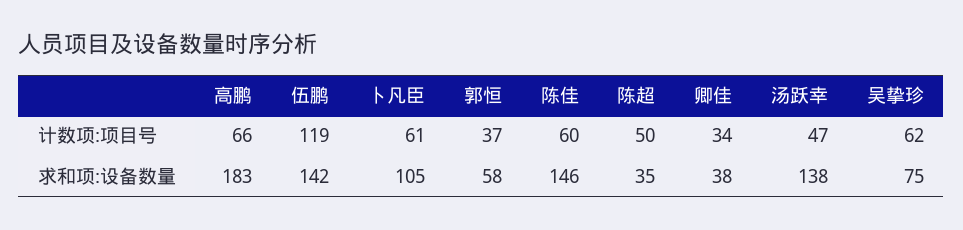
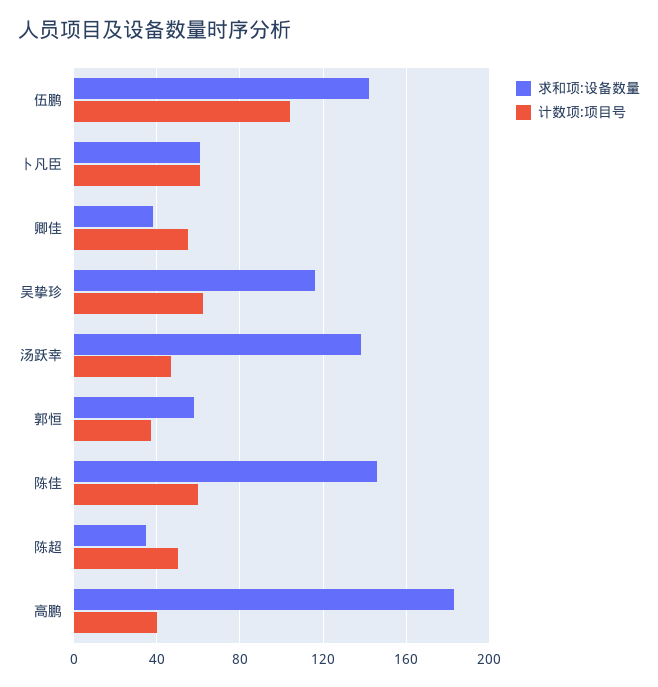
计数项:项目号, 高鹏: 66 -> 40
计数项:项目号, 伍鹏: 119 -> 105
计数项:项目号, 卿佳: 34 -> 55
求和项:设备数量, 卜凡臣: 105 -> 60
求和项:设备数量, 吴挚珍: 75 -> 115

